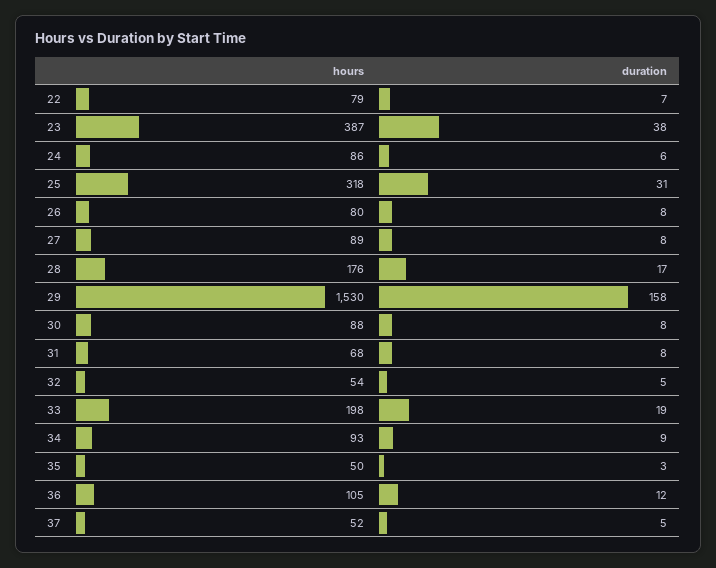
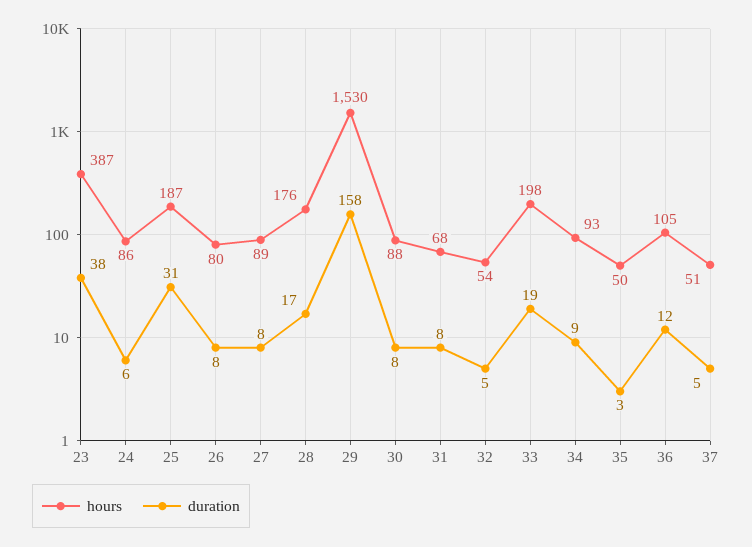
hours, 22: 79 -> none
duration, 22: 7 -> none
hours, 25: 318 -> 187
hours, 37: 52 -> 51

